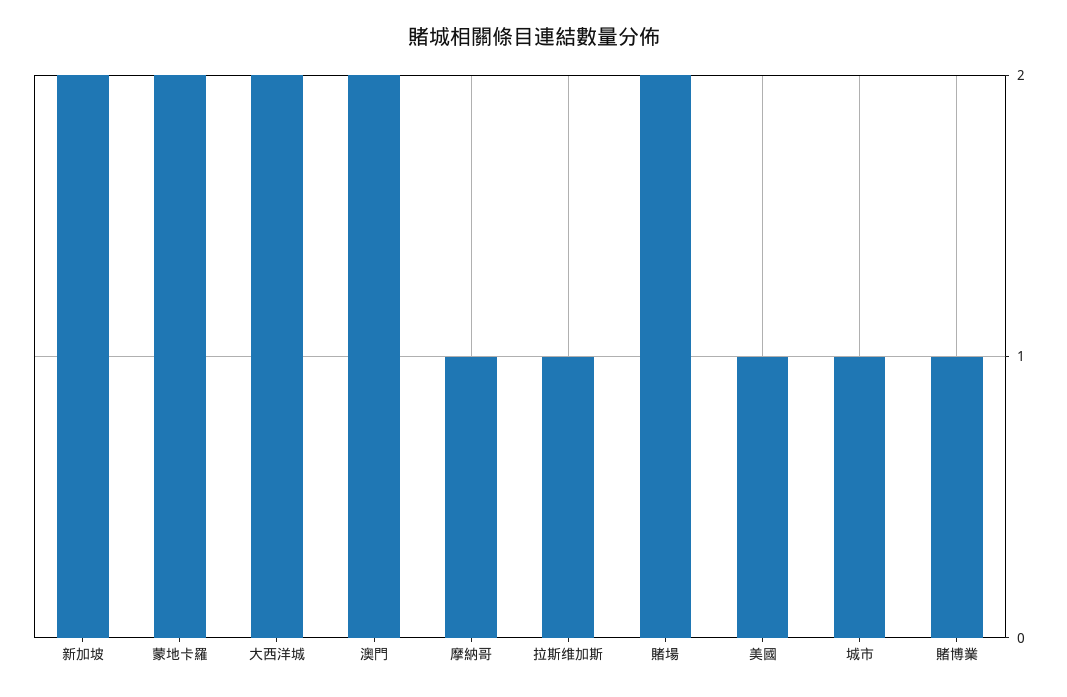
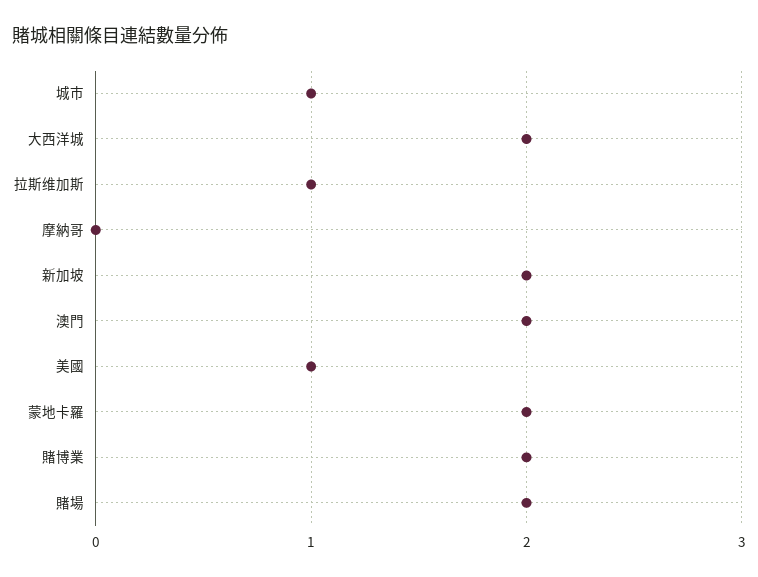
摩納哥: 1 -> 0
賭博業: 1 -> 2

